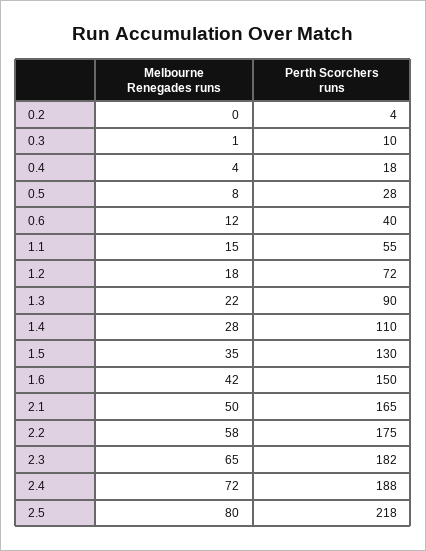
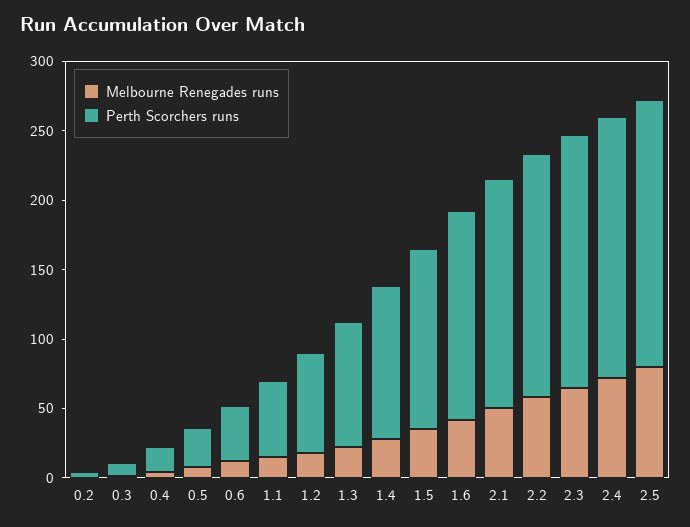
Perth Scorchers runs, 2.5: 218 -> 190

